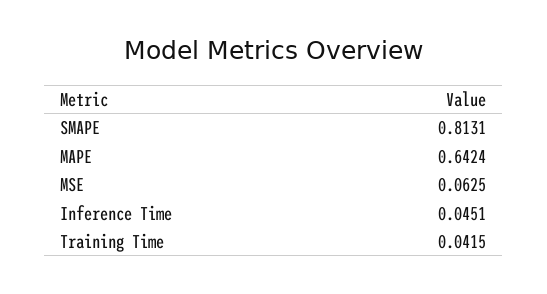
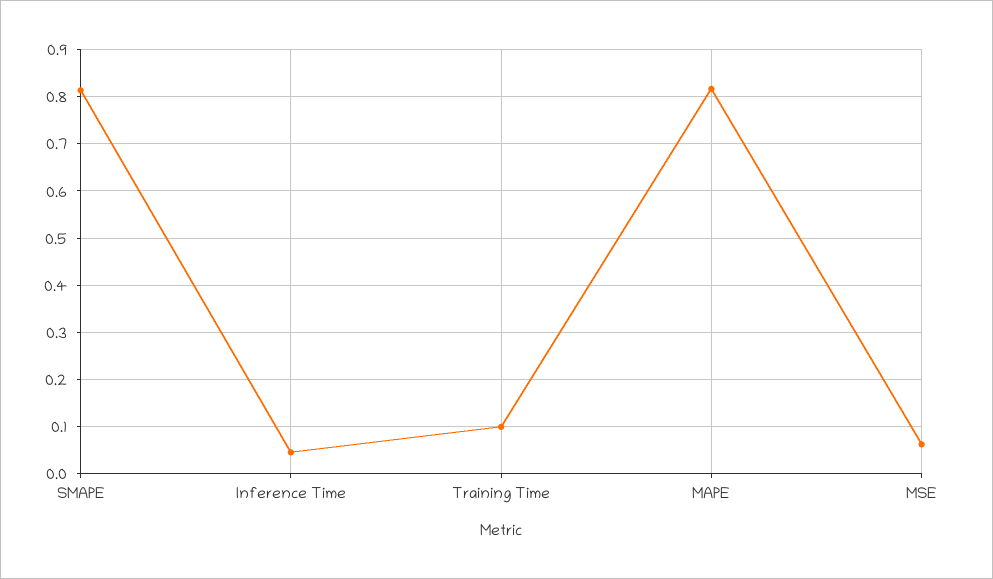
MAPE: 0.6424 -> 0.82
Training Time: 0.0415 -> 0.1

